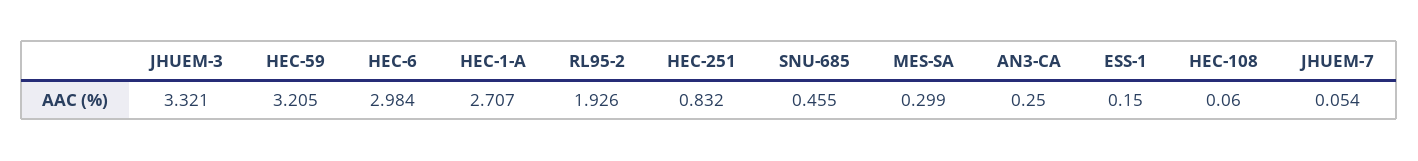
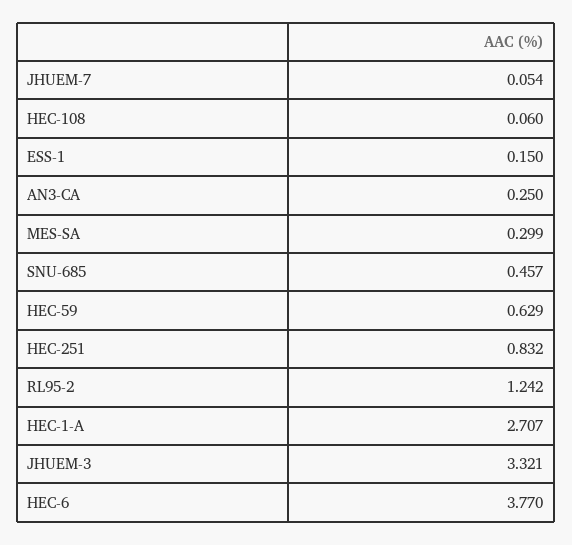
HEC-59: 3.205 -> 0.629
HEC-6: 2.984 -> 3.77
RL95-2: 1.926 -> 1.242
SNU-685: 0.455 -> 0.457

